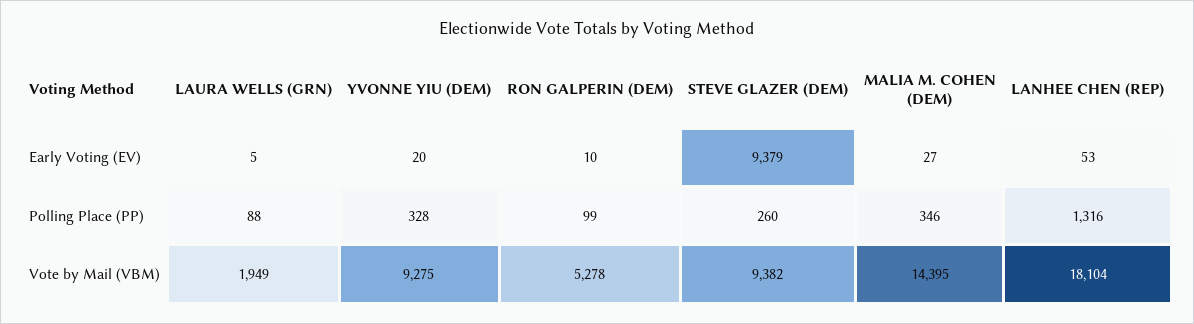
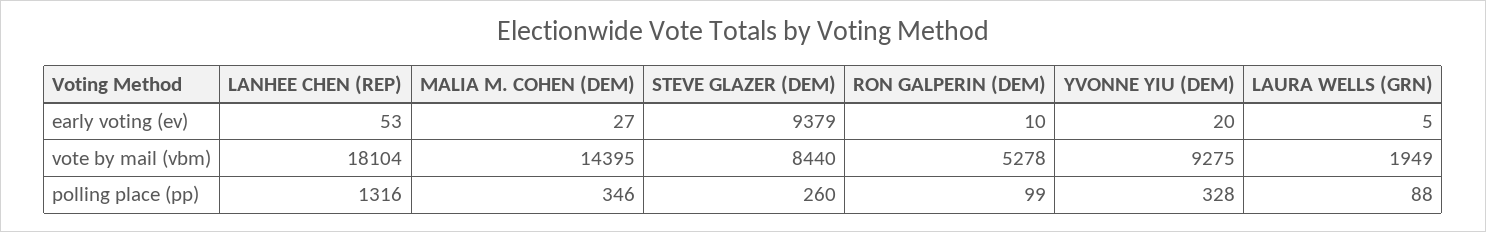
STEVE GLAZER (DEM), Vote by Mail (VBM): 9382 -> 8440

